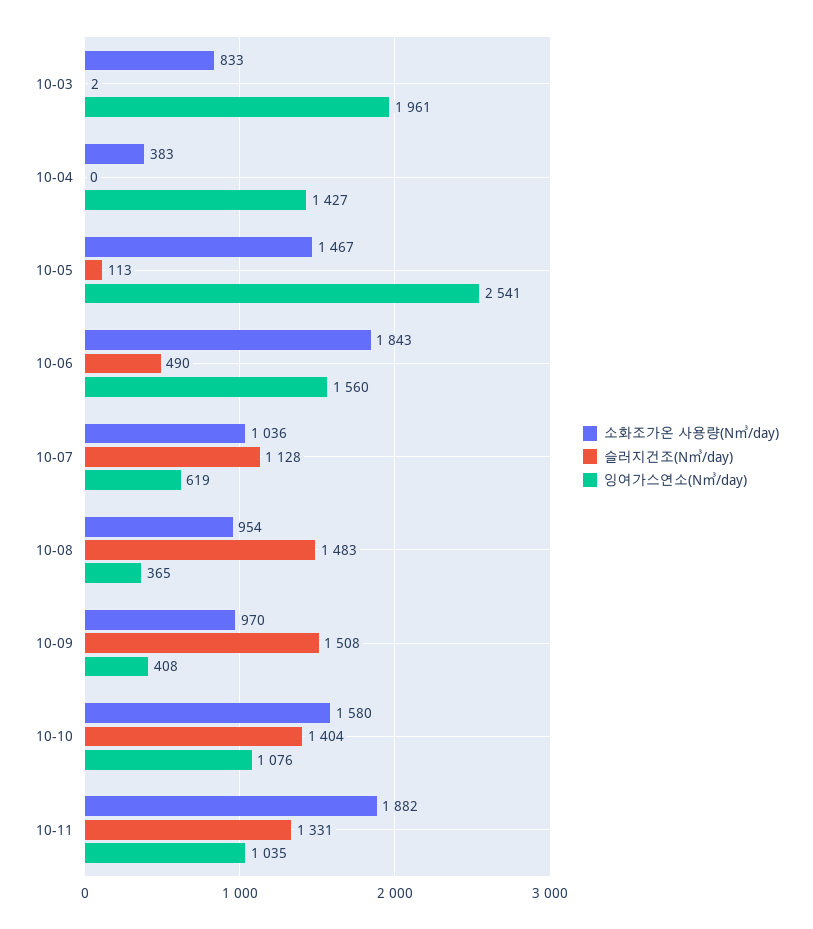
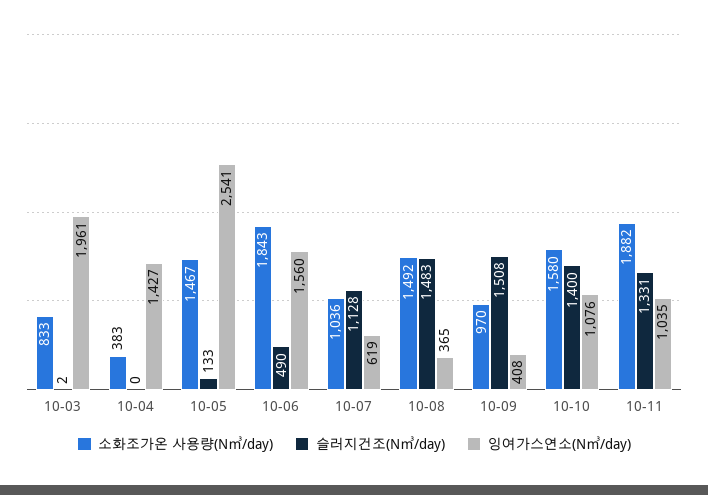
슬러지건조(N㎥/day), 10-05: 113 -> 133
소화조가온 사용량(N㎥/day), 10-08: 954 -> 1492
슬러지건조(N㎥/day), 10-10: 1404 -> 1400

